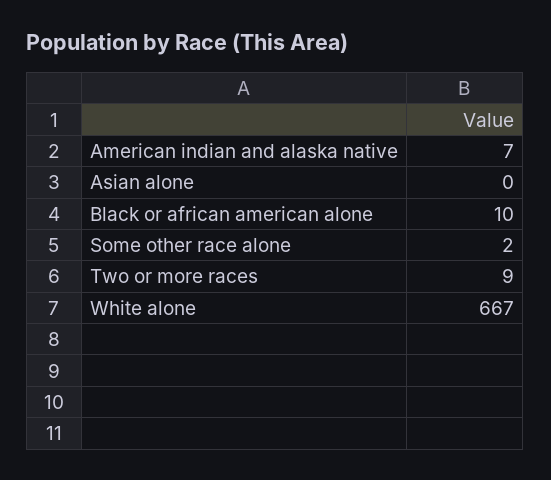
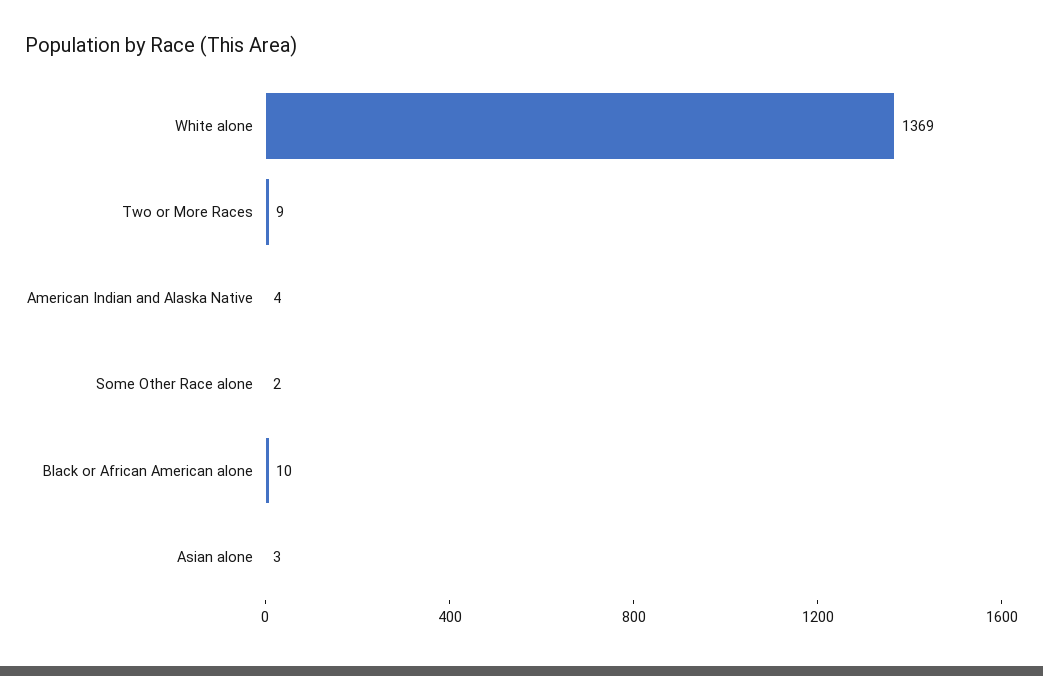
American indian and alaska native: 7 -> 4
Asian alone: 0 -> 3
White alone: 667 -> 1369

